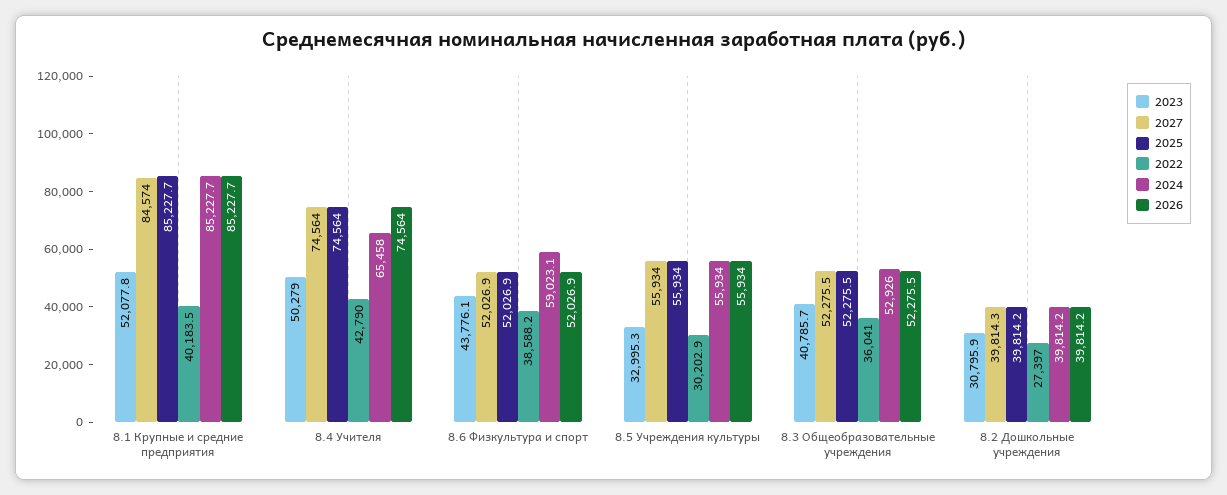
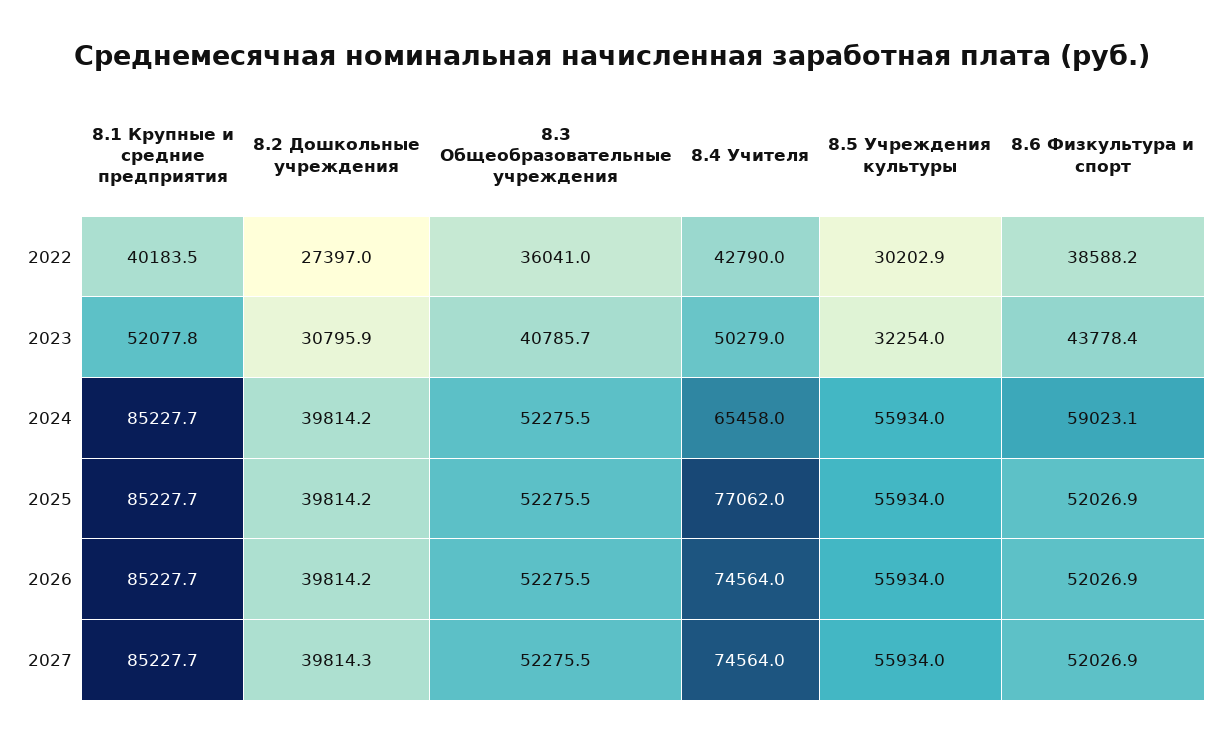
2027, 8.1 Крупные и средние предприятия: 84574 -> 85227.7
2025, 8.4 Учителя: 74564 -> 77062
2023, 8.6 Физкультура и спорт: 43776.1 -> 43778.4
2023, 8.5 Учреждения культуры: 32995.3 -> 32254
2024, 8.3 Общеобразовательные учреждения: 52926 -> 52275.5

